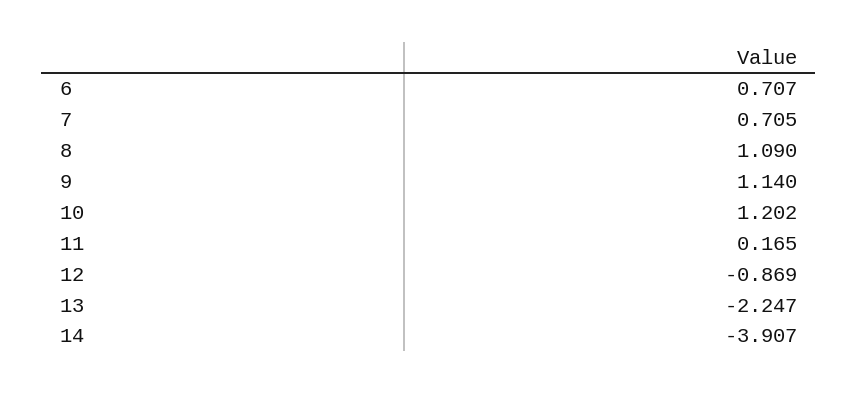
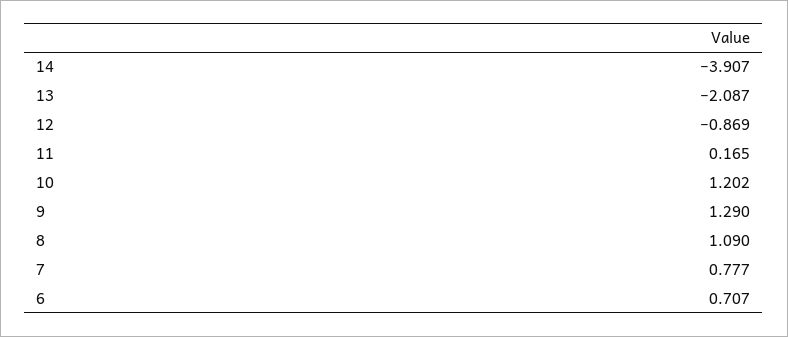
7: 0.705 -> 0.777
9: 1.14 -> 1.29
13: -2.247 -> -2.087

